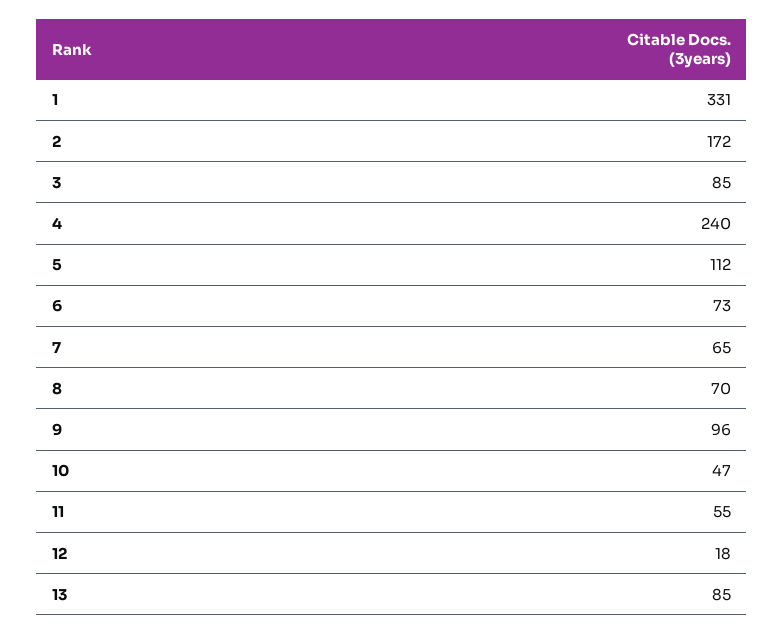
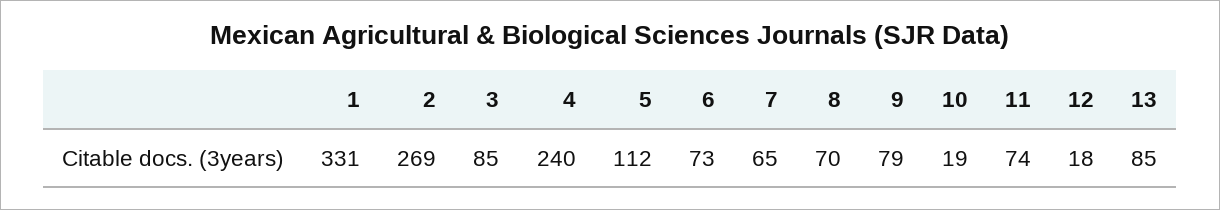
2: 172 -> 269
9: 96 -> 79
10: 47 -> 19
11: 55 -> 74

